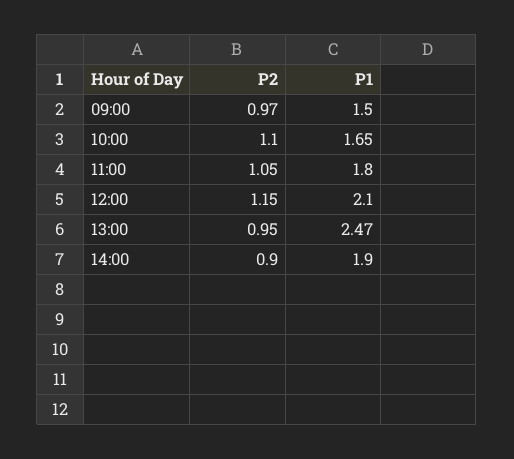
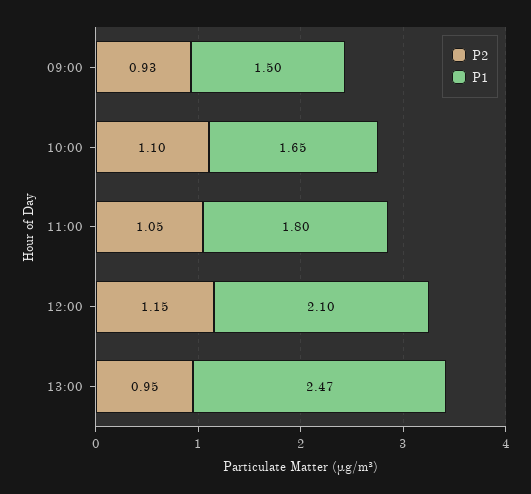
P2, 09:00: 0.97 -> 0.93
P2, 14:00: 0.9 -> none
P1, 14:00: 1.9 -> none

